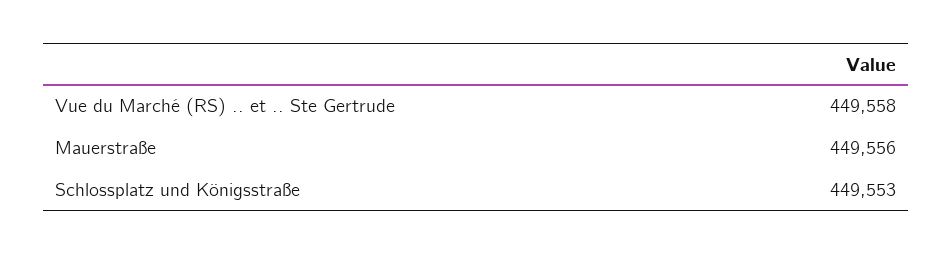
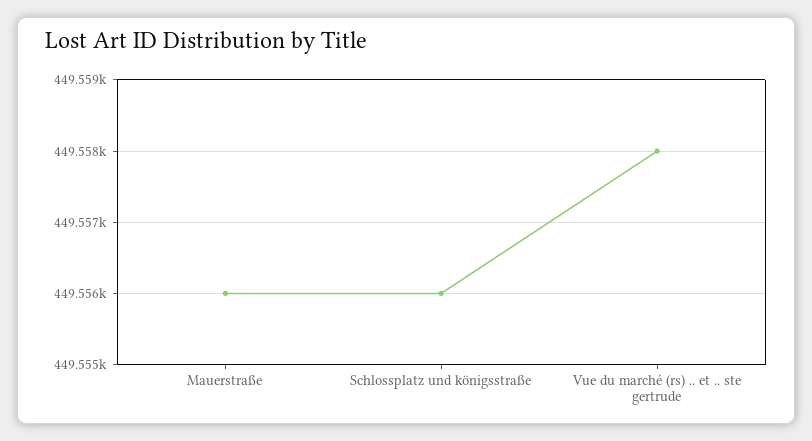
Schlossplatz und Königsstraße: 449553 -> 449556

